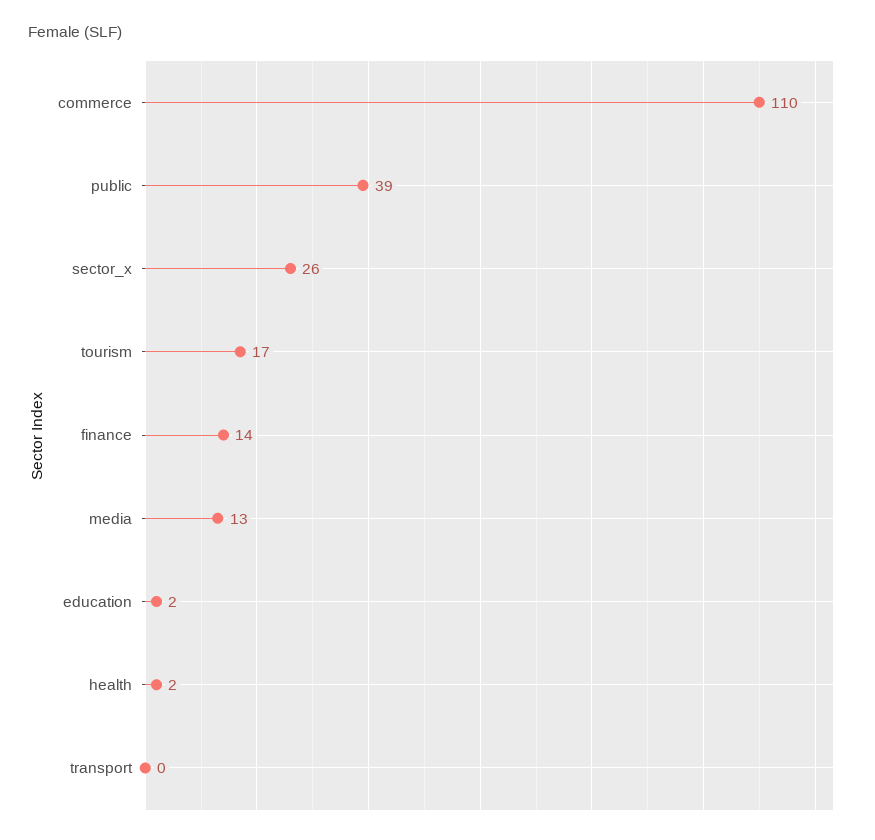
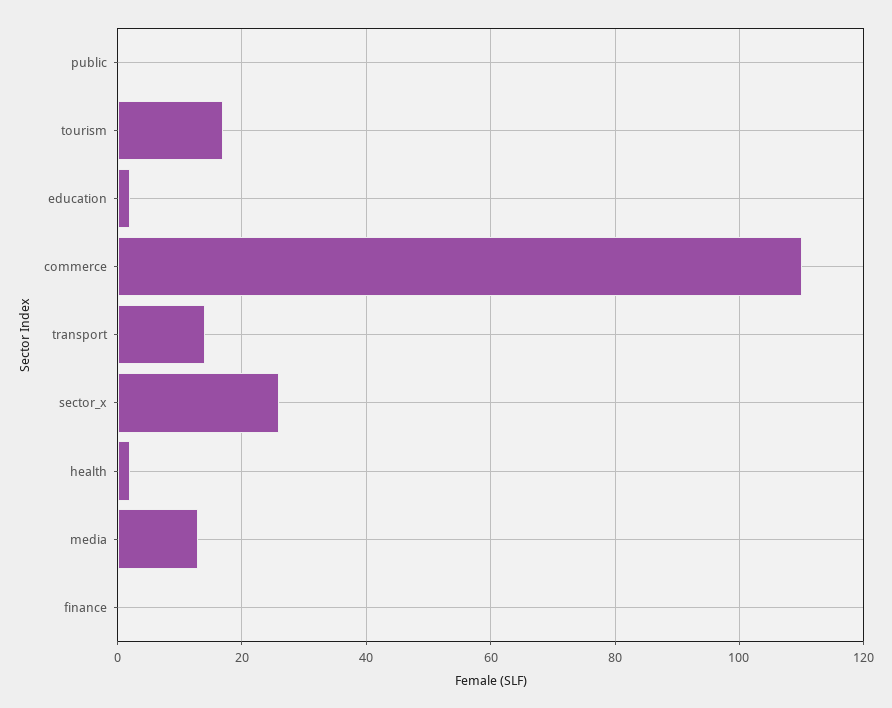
public: 39 -> 0
finance: 14 -> 0
transport: 0 -> 15

